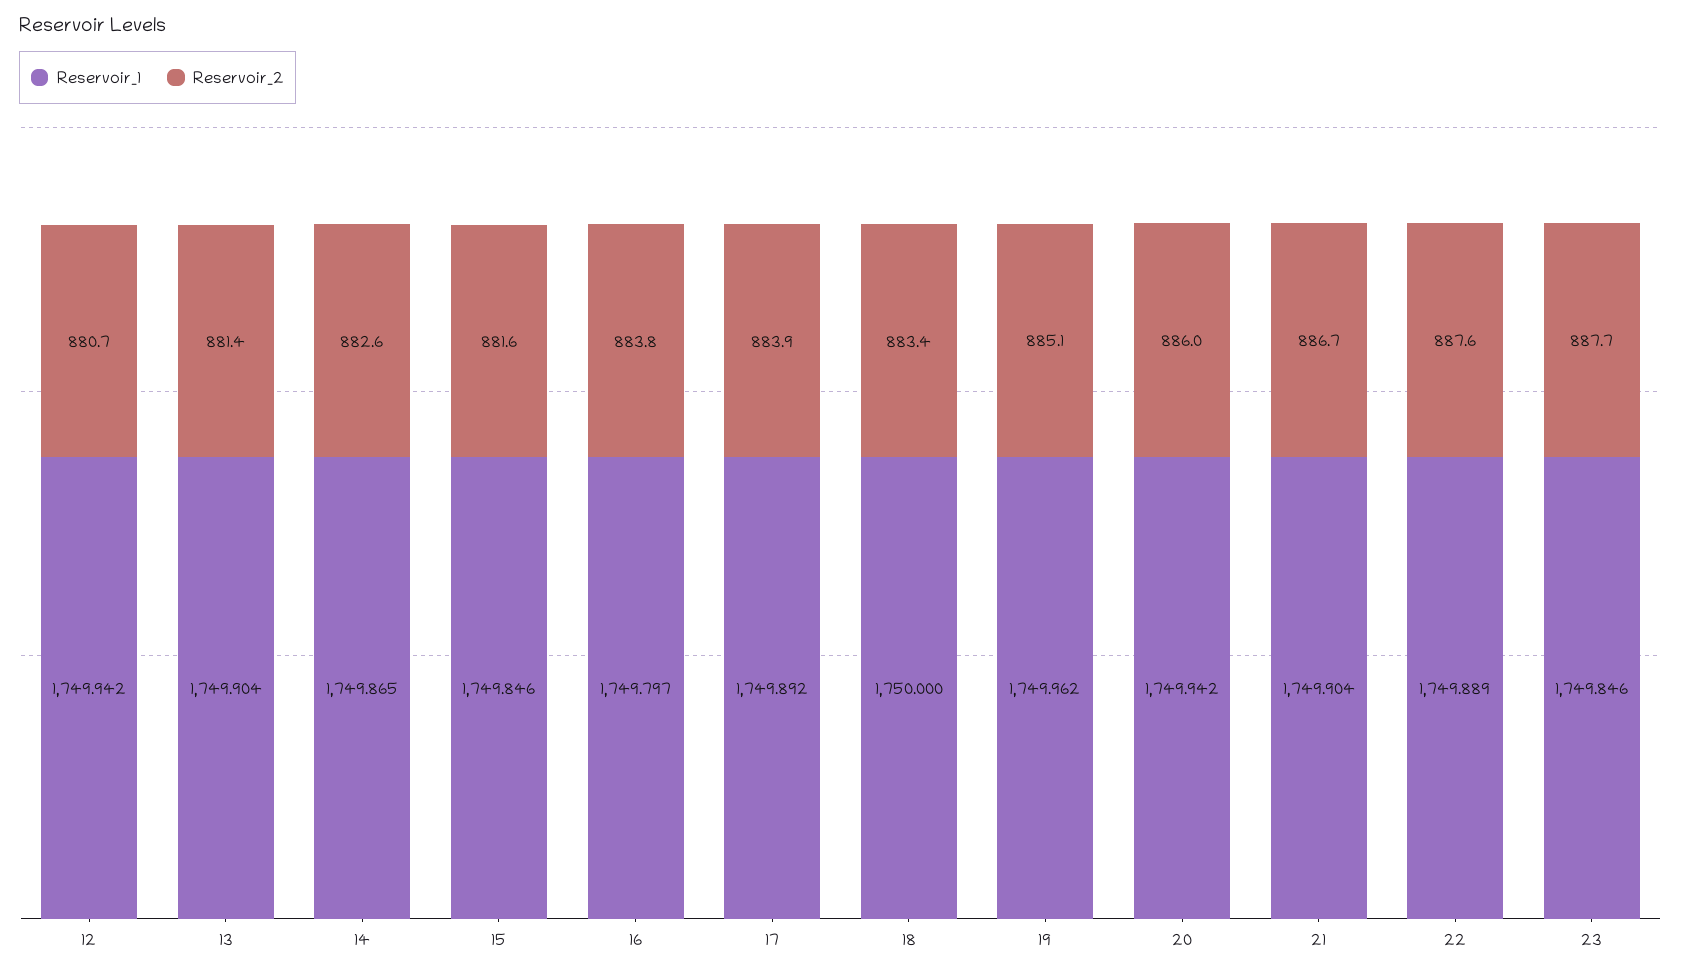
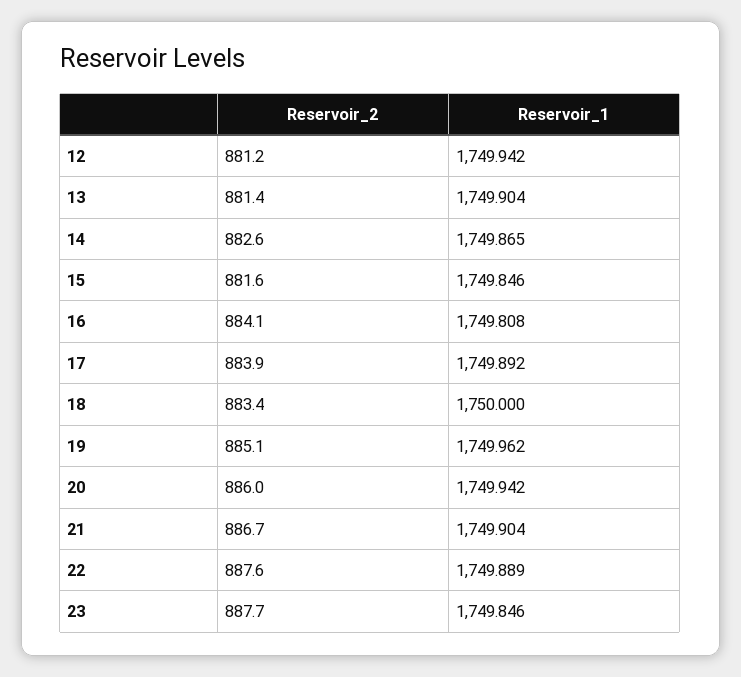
Reservoir_2, 12: 880.7 -> 881.2
Reservoir_1, 16: 1749.797 -> 1749.808
Reservoir_2, 16: 883.8 -> 884.1

